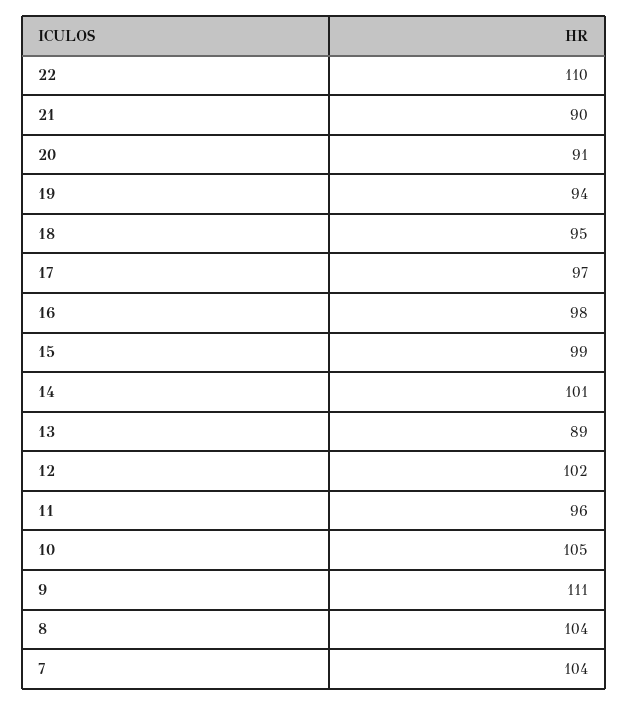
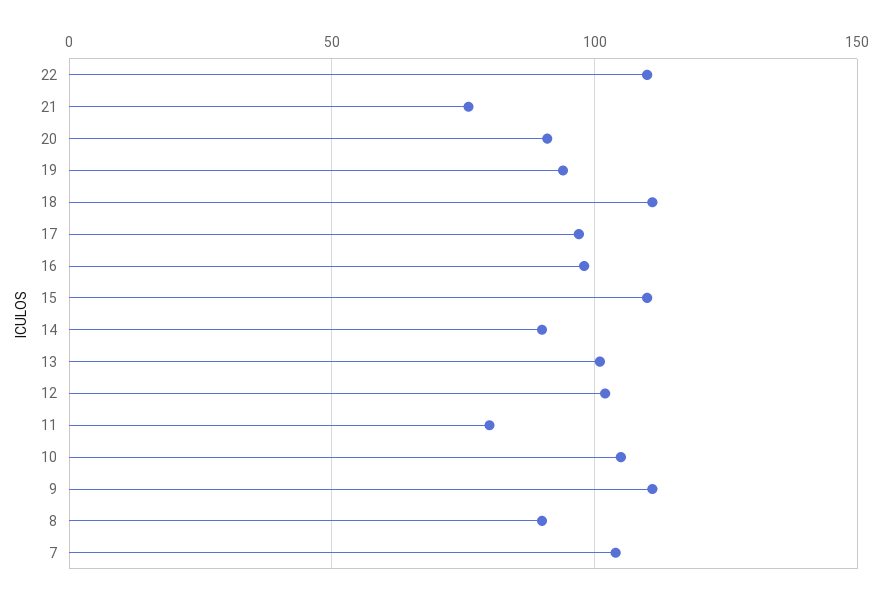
21: 90 -> 75
18: 95 -> 110
15: 99 -> 110
14: 101 -> 90
13: 89 -> 100
11: 96 -> 80
8: 104 -> 90

